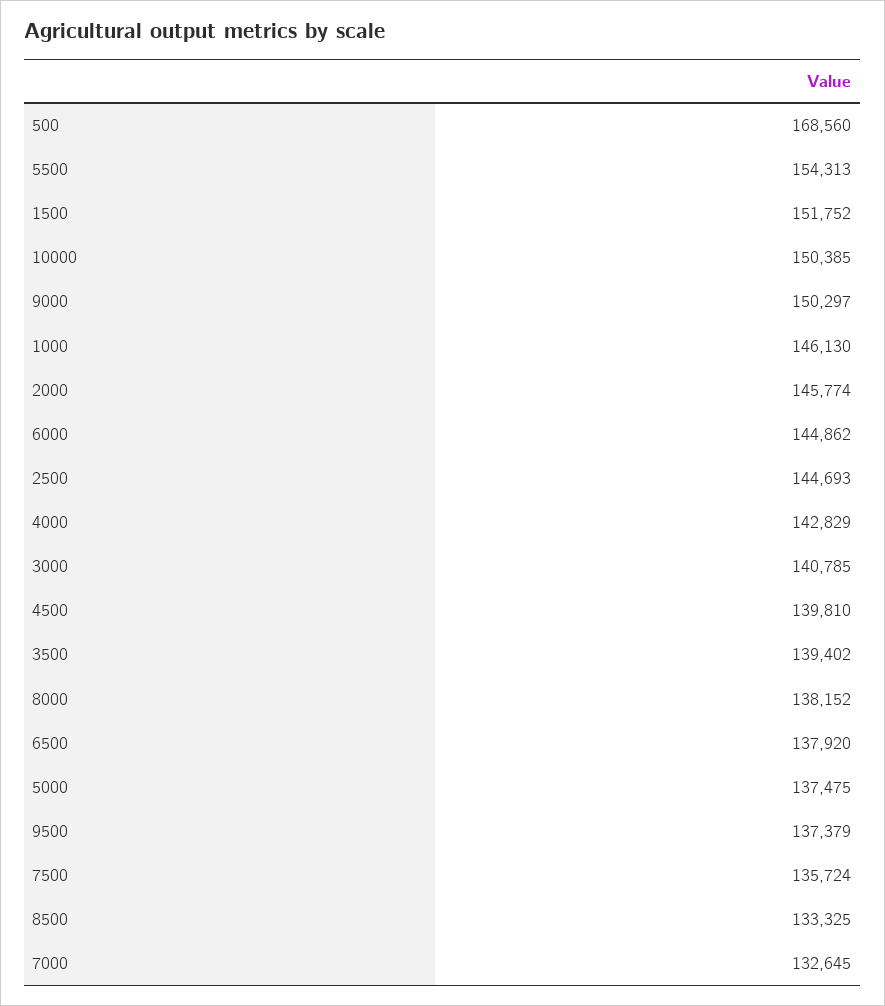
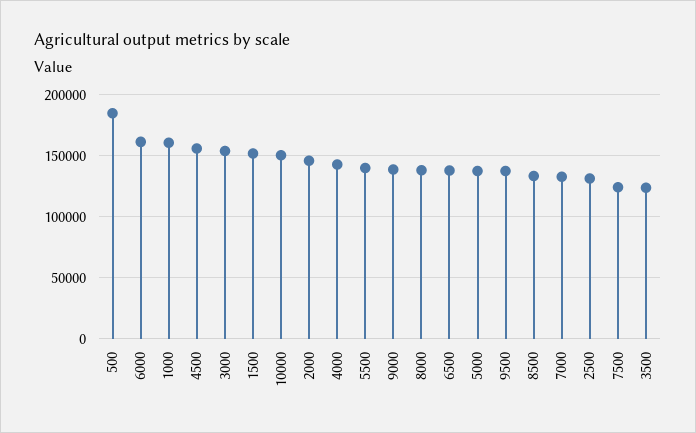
500: 168560 -> 185000
5500: 154313 -> 140000
9000: 150297 -> 140000
1000: 146130 -> 160000
6000: 144862 -> 160000
2500: 144693 -> 130000
3000: 140785 -> 155000
4500: 139810 -> 155000
3500: 139402 -> 125000
7500: 135724 -> 125000

